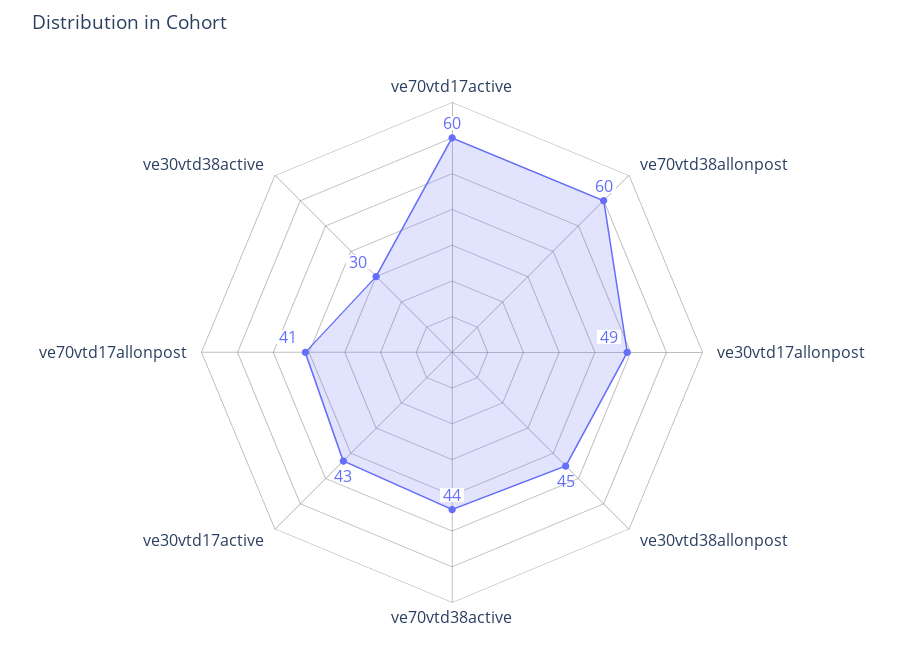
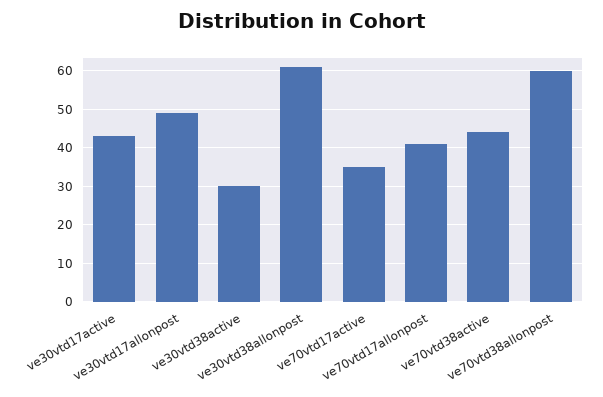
ve70vtd17active: 60 -> 35
ve30vtd38allonpost: 45 -> 60

